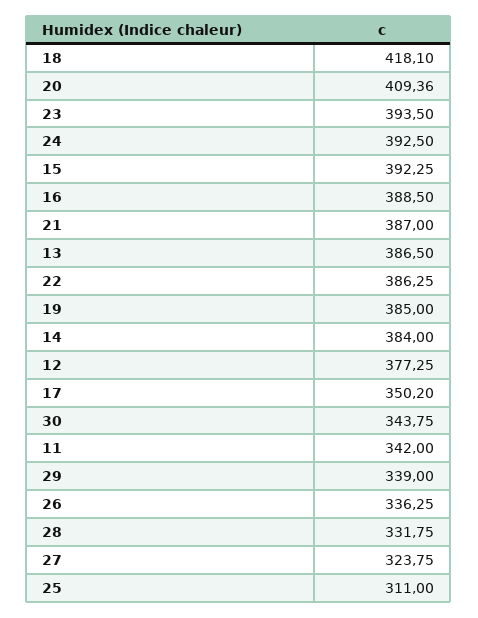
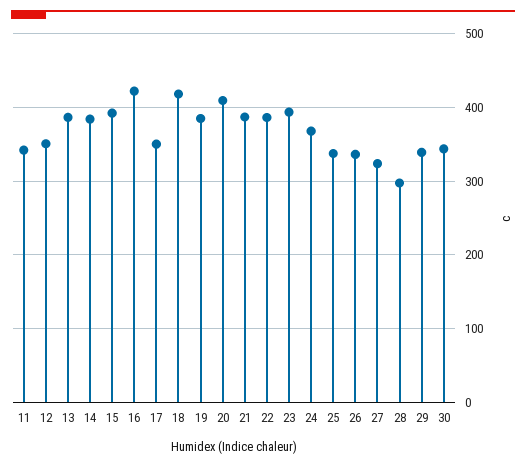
24: 392.5 -> 370
16: 388.5 -> 420
12: 377.25 -> 350
28: 331.75 -> 300
25: 311 -> 340

